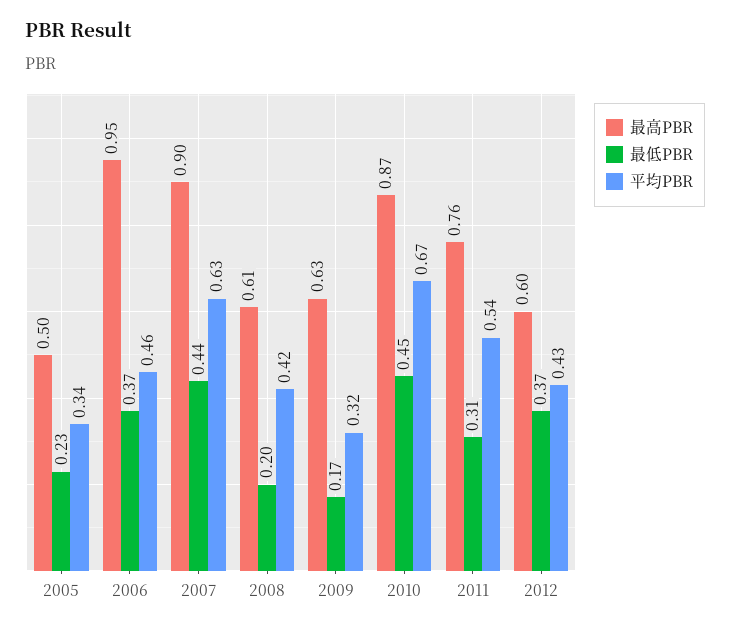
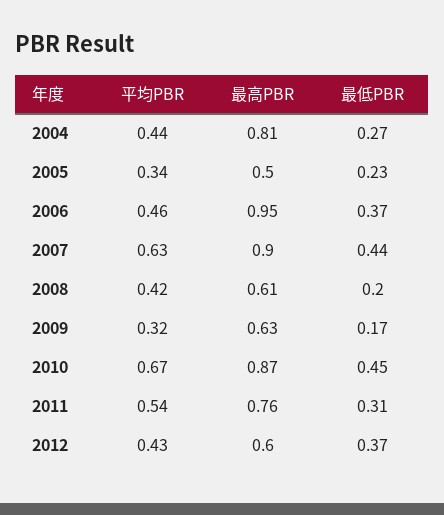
平均PBR, 2004: none -> 0.44
最高PBR, 2004: none -> 0.81
最低PBR, 2004: none -> 0.27

